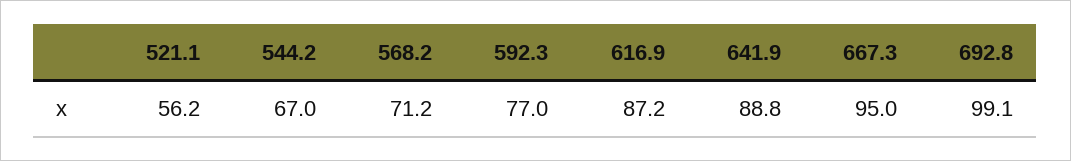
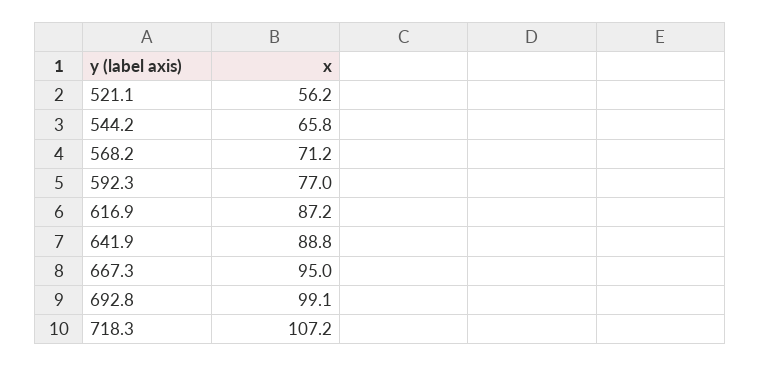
544.2: 67 -> 65.8
718.3: none -> 107.2

